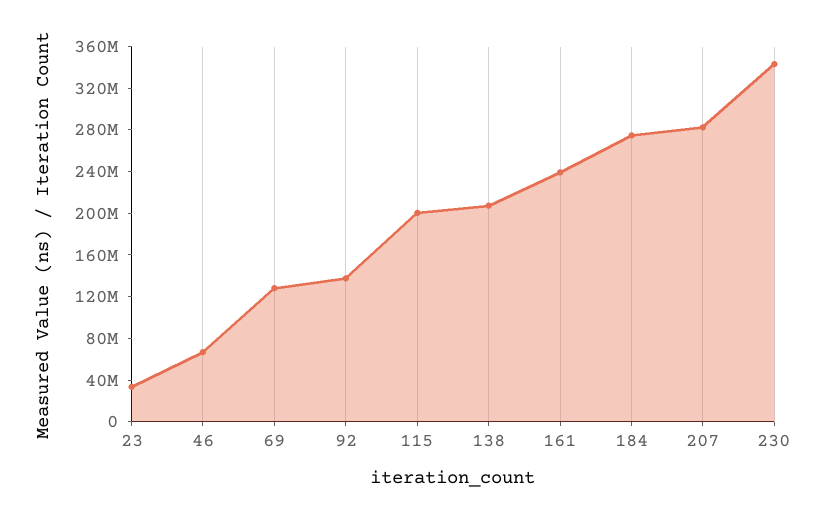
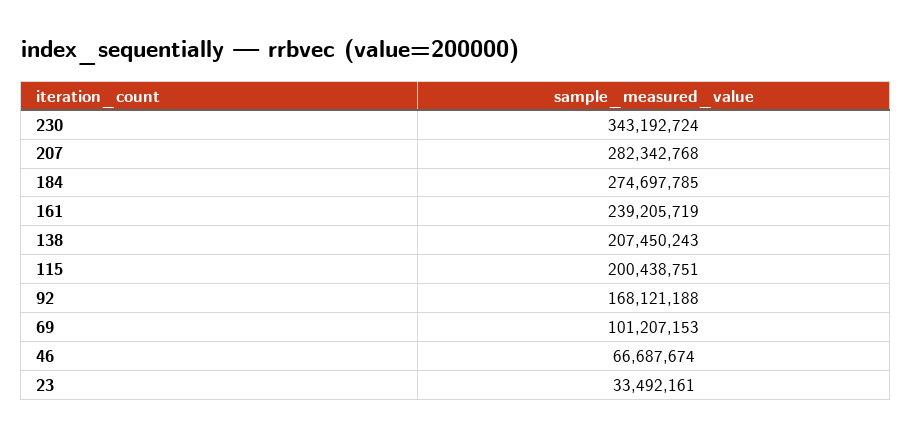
69: 130000000 -> 101207153
92: 140000000 -> 168121188

